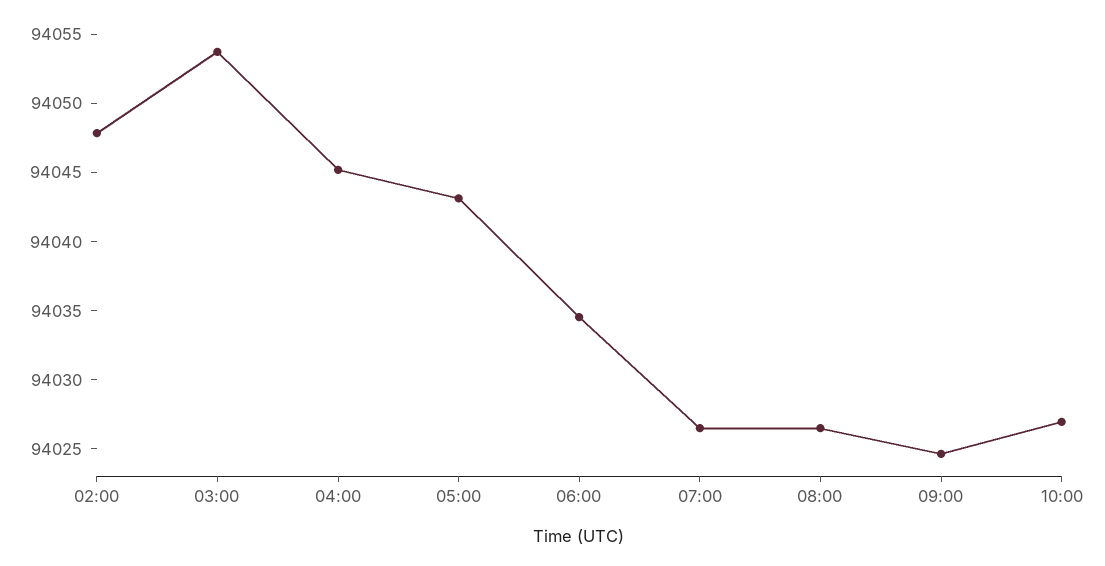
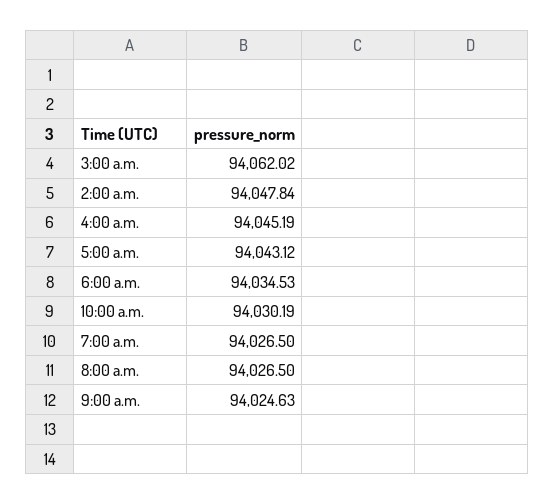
03:00: 94054 -> 94062.02
10:00: 94027 -> 94030.19

